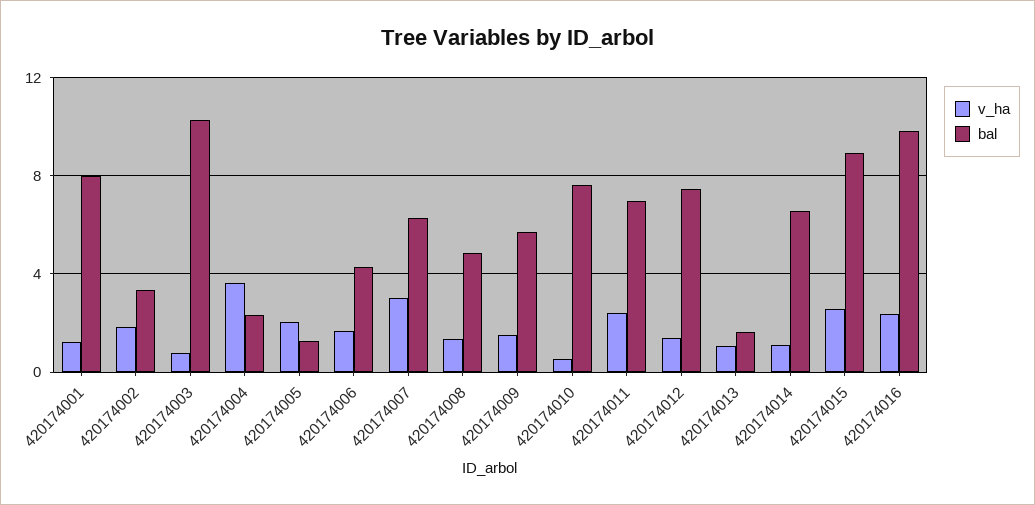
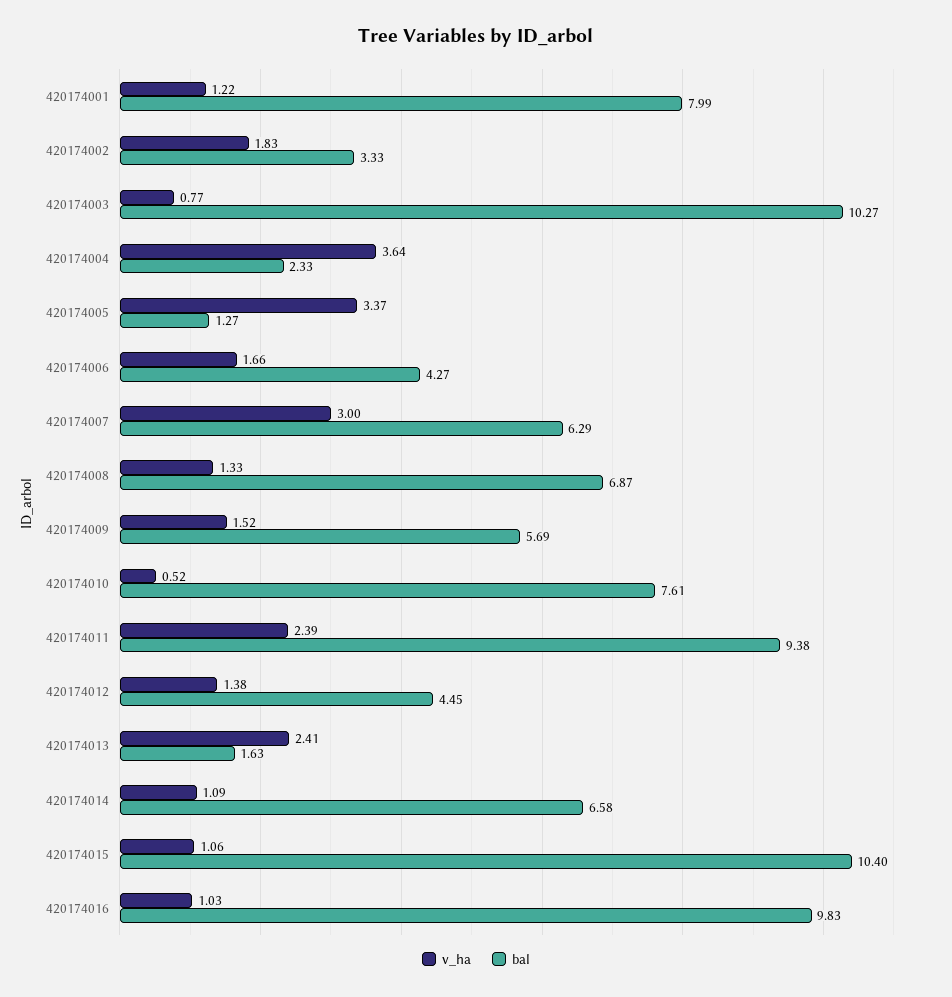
v_ha, 420174005: 2 -> 3.37
bal, 420174008: 5 -> 6.87
bal, 420174011: 7 -> 9.38
bal, 420174012: 7.5 -> 4.45
v_ha, 420174013: 1 -> 2.41
v_ha, 420174015: 2.5 -> 1.06
bal, 420174015: 9 -> 10.4
v_ha, 420174016: 2.5 -> 1.03

